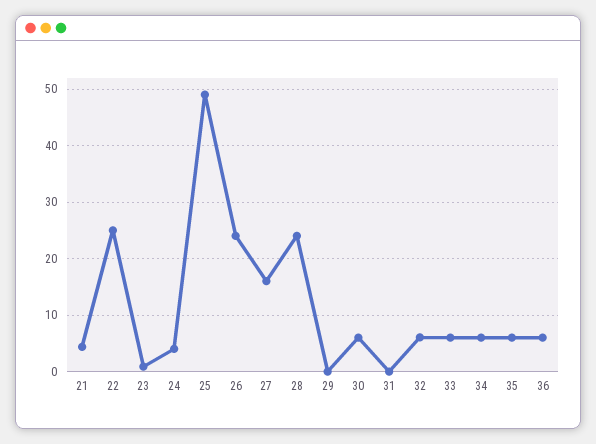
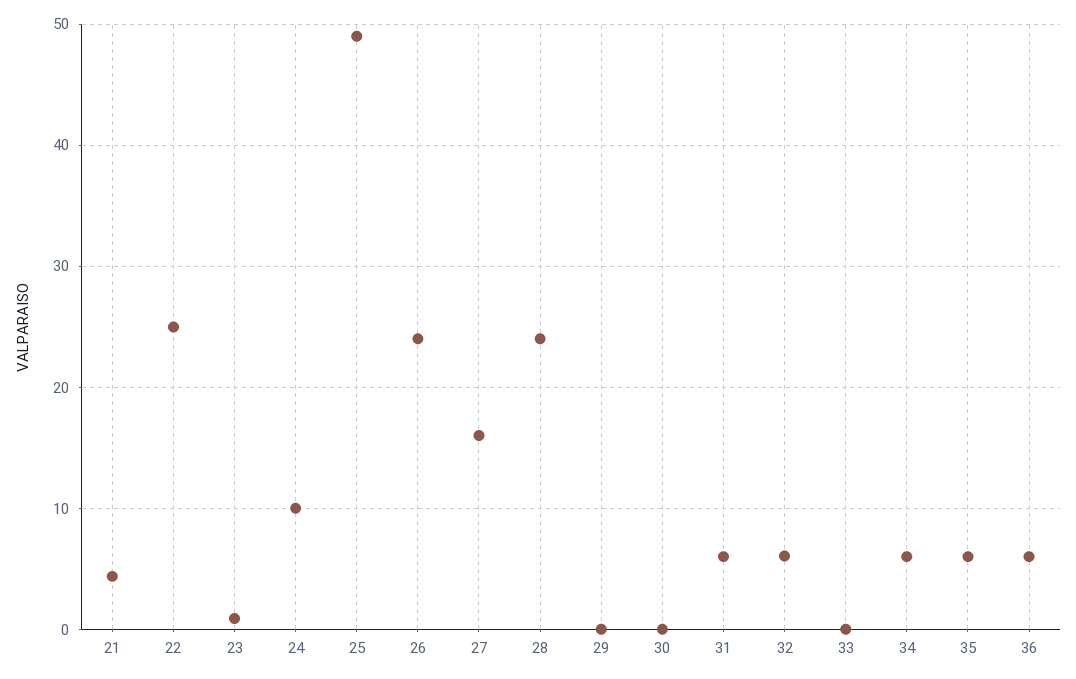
24: 4 -> 10
30: 6 -> 0
31: 0 -> 6
33: 6 -> 0

